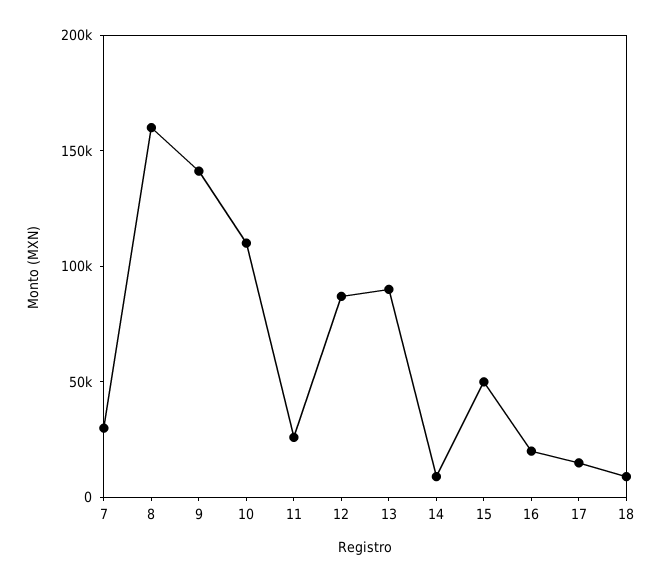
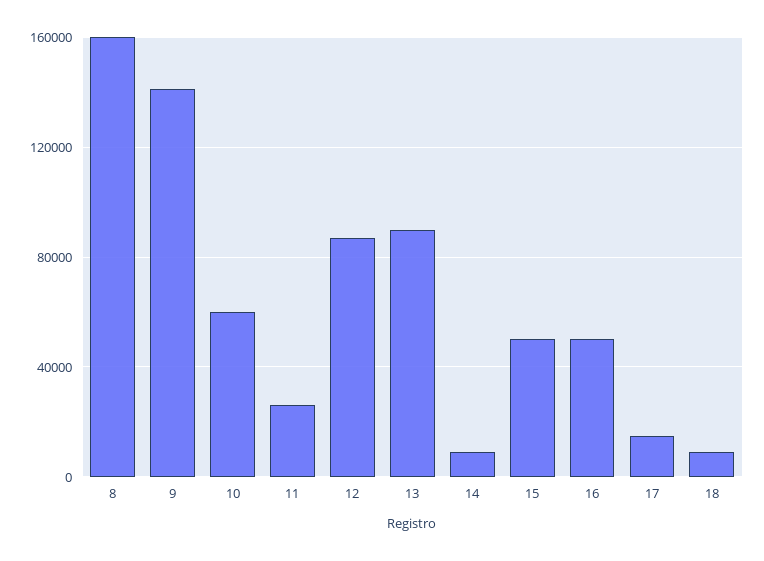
7: 30000 -> none
10: 110000 -> 60000
16: 20000 -> 50000

